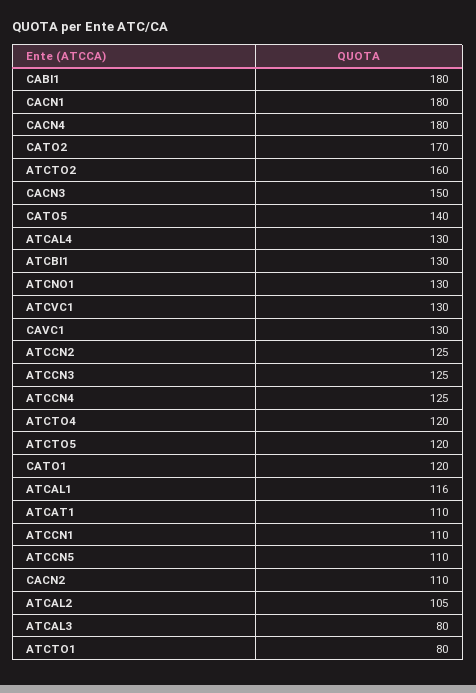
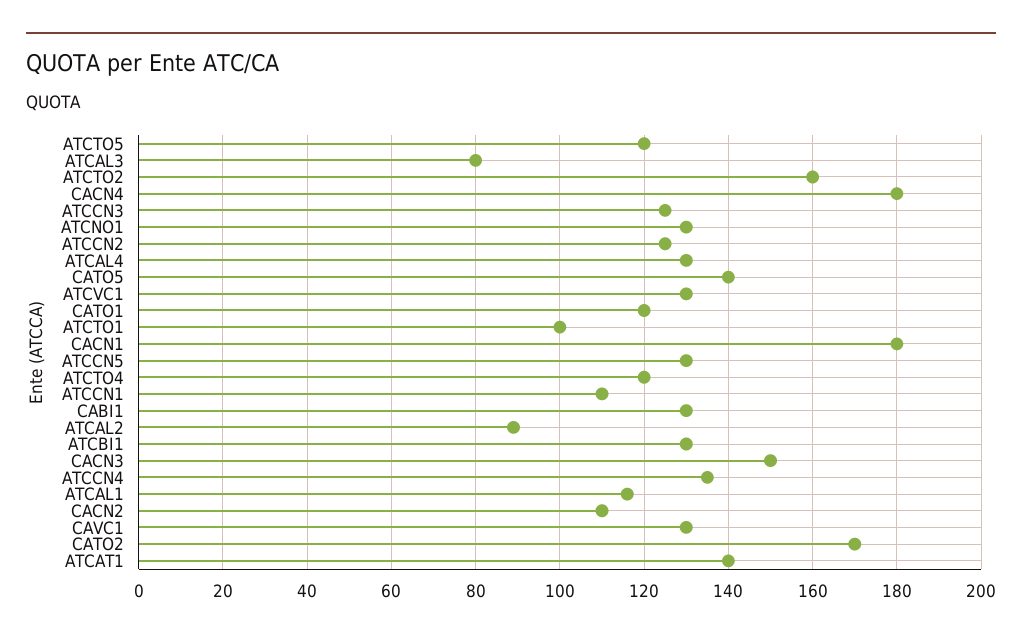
CABI1: 180 -> 130
ATCCN4: 125 -> 135
ATCAT1: 110 -> 140
ATCCN5: 110 -> 130
ATCAL2: 105 -> 90
ATCTO1: 80 -> 100

